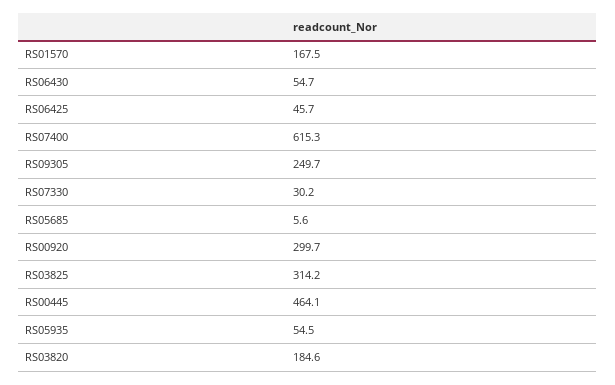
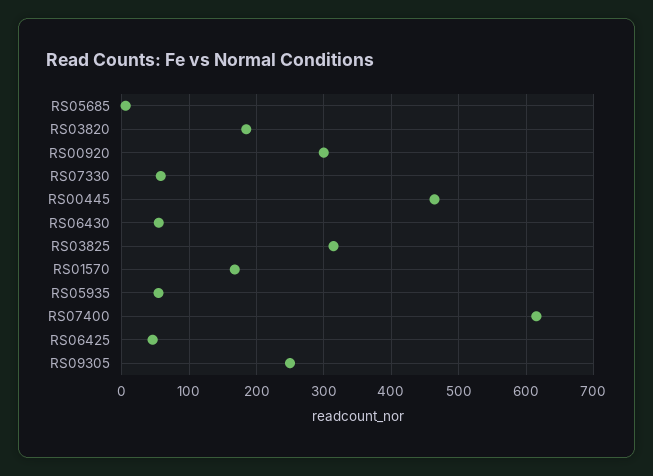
RS07330: 30.2 -> 60

